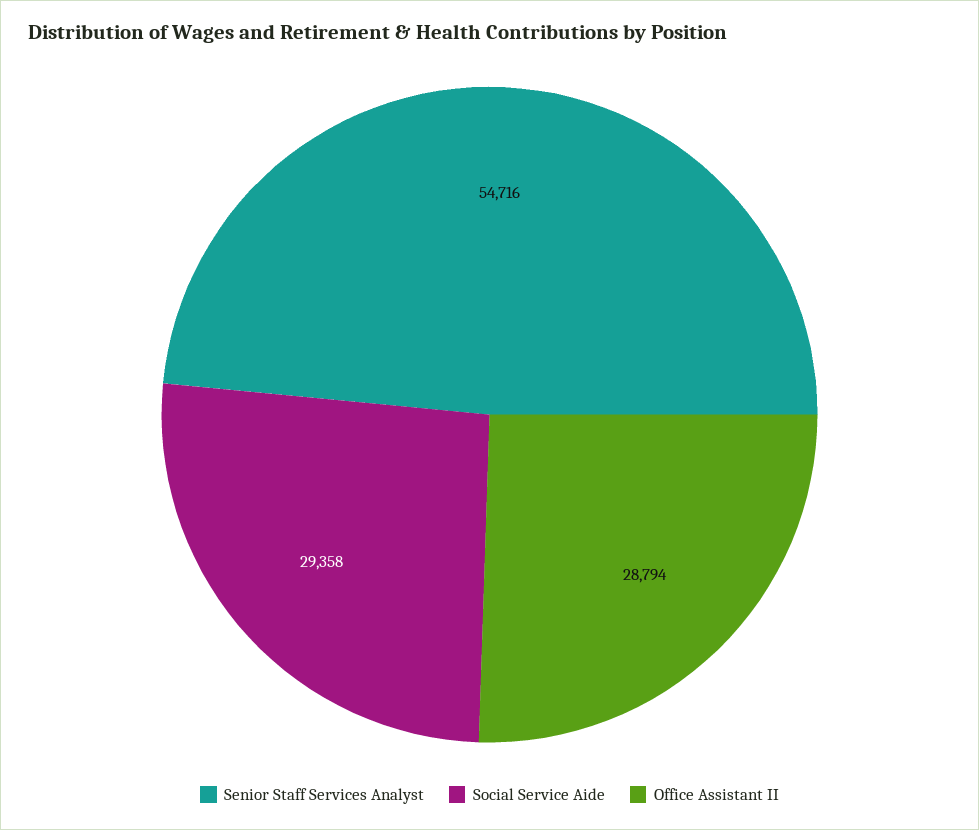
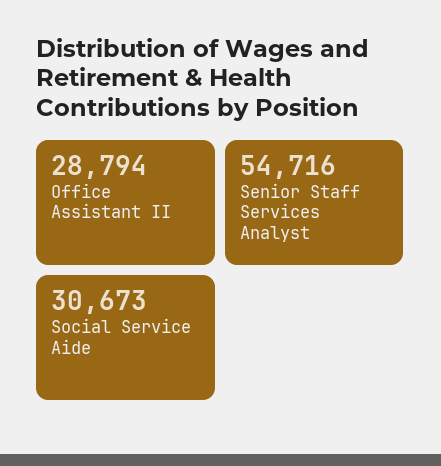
Social Service Aide: 29358 -> 30673

